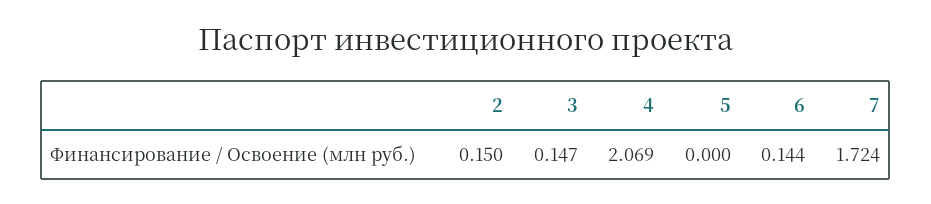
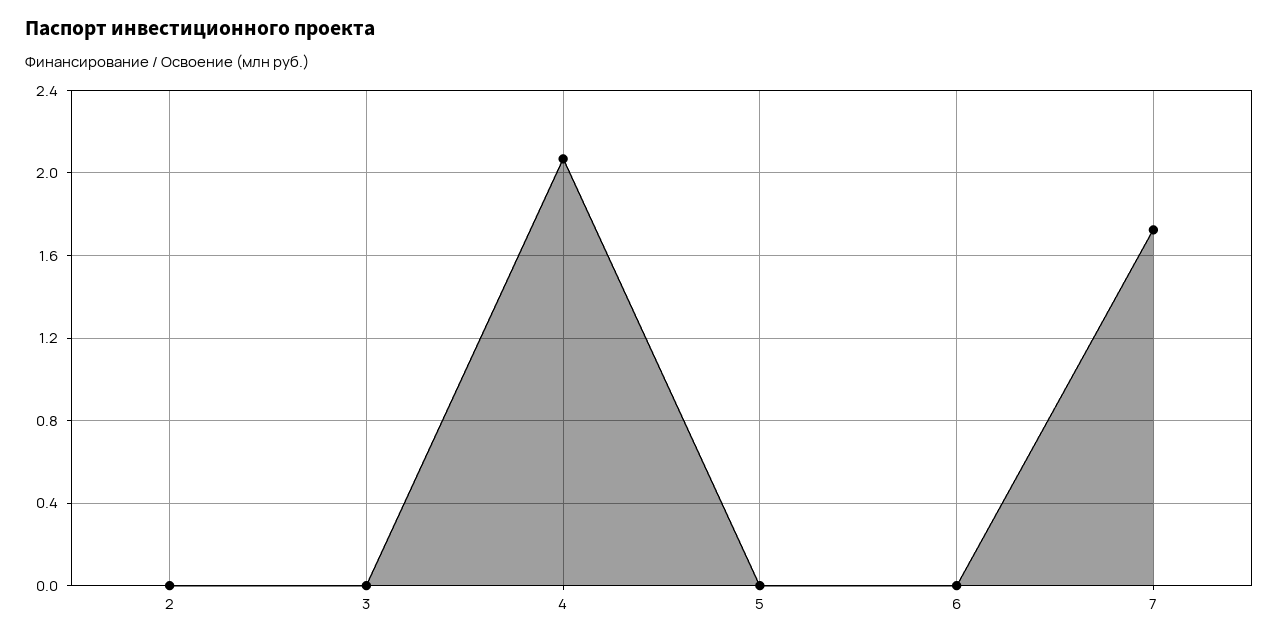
2: 0.15 -> 0
3: 0.147 -> 0
6: 0.144 -> 0

